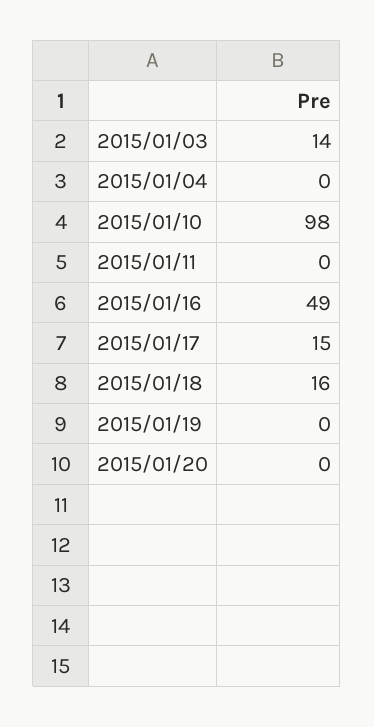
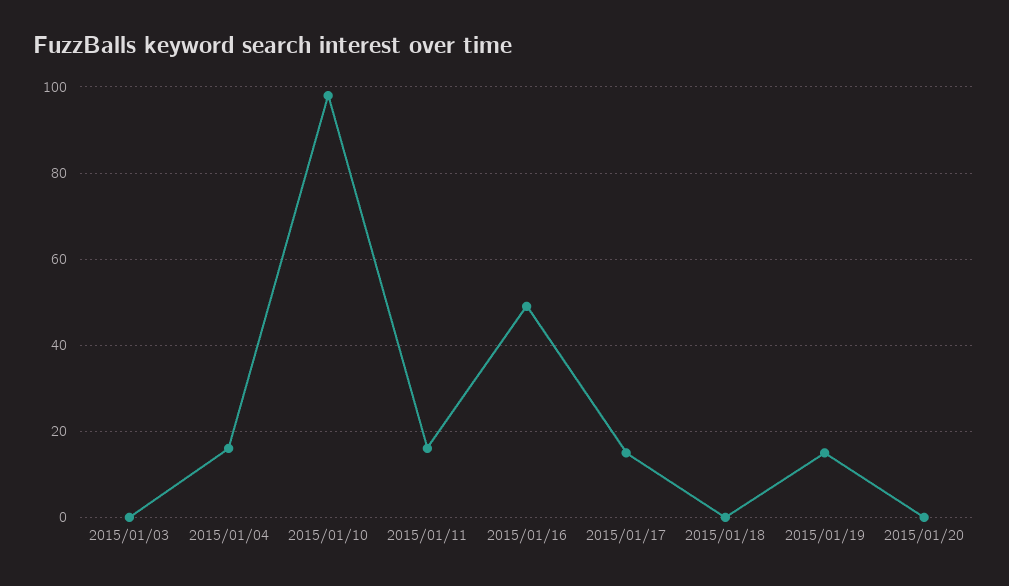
2015/01/03: 14 -> 0
2015/01/04: 0 -> 15
2015/01/11: 0 -> 15
2015/01/18: 16 -> 0
2015/01/19: 0 -> 15

